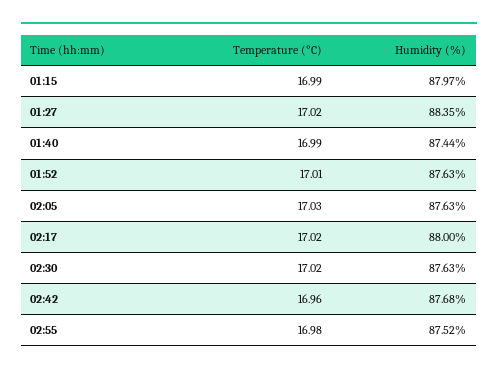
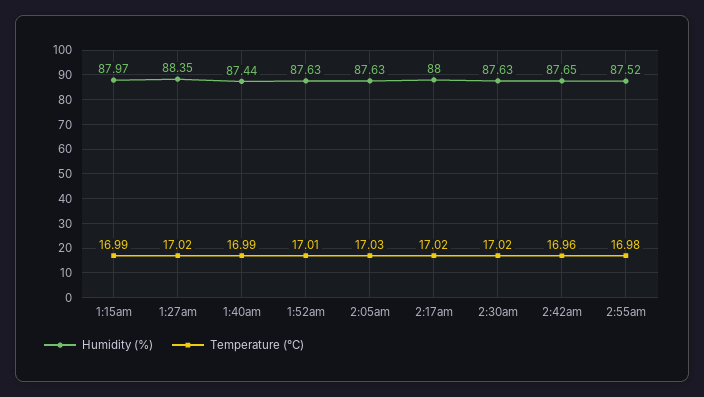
Humidity (%), 02:42: 87.68 -> 87.65

